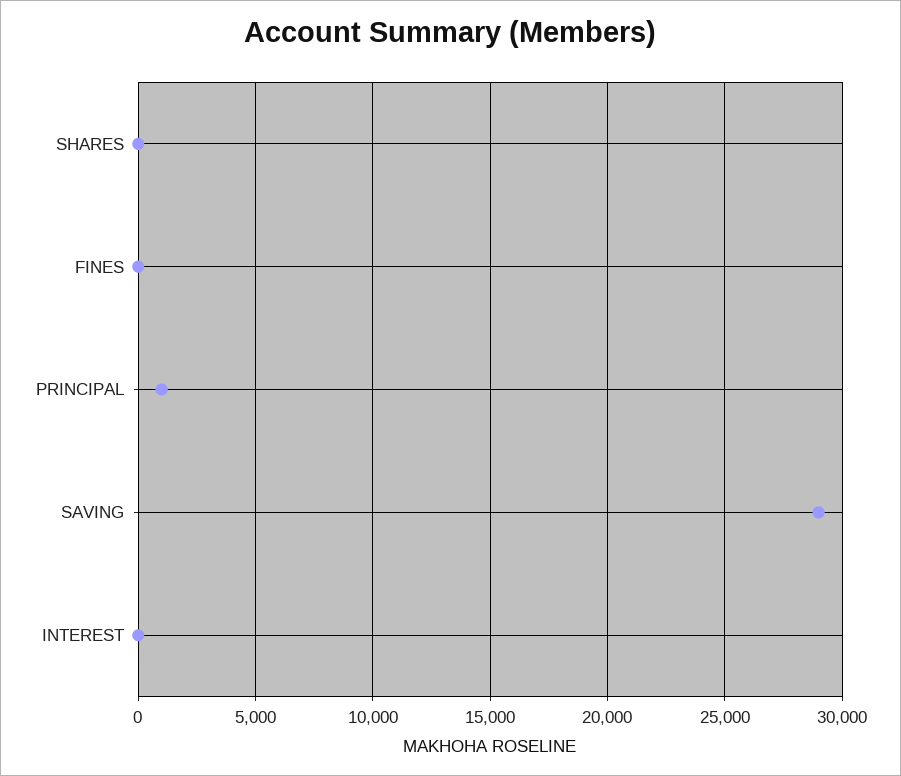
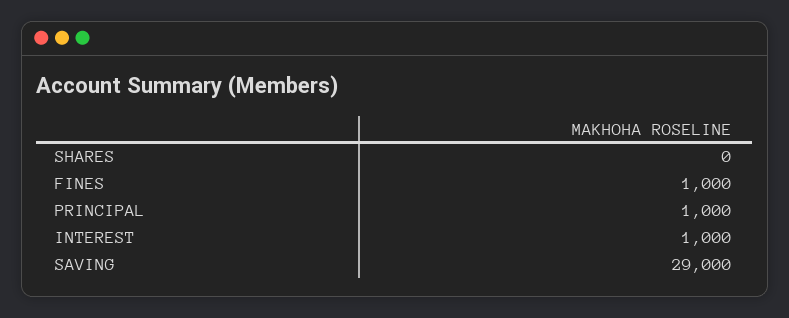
FINES: 0 -> 1000
INTEREST: 0 -> 1000

